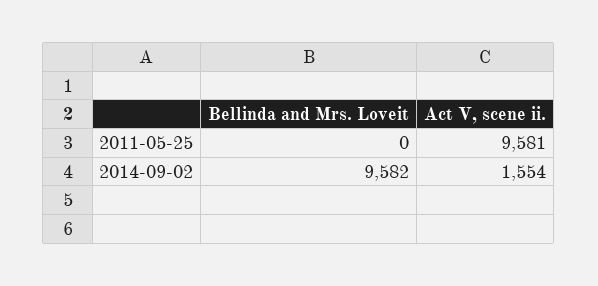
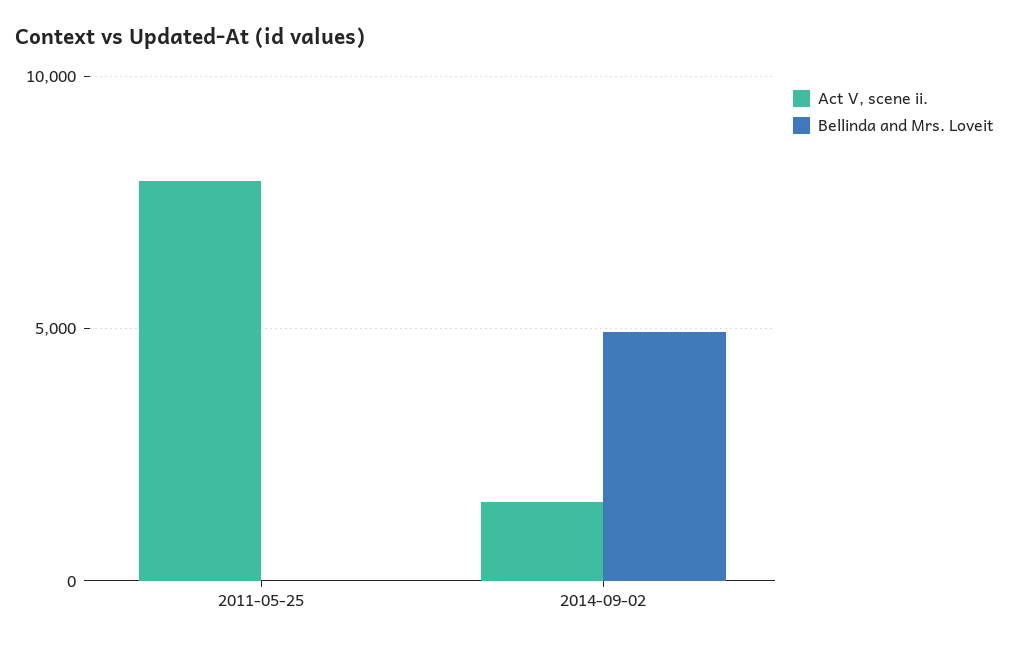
Act V, scene ii., 2011-05-25: 9581 -> 8000
Bellinda and Mrs. Loveit, 2014-09-02: 9582 -> 5000

